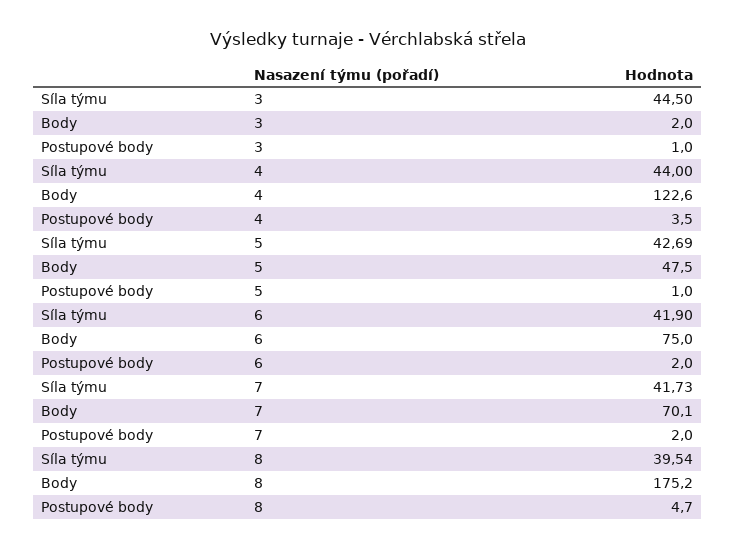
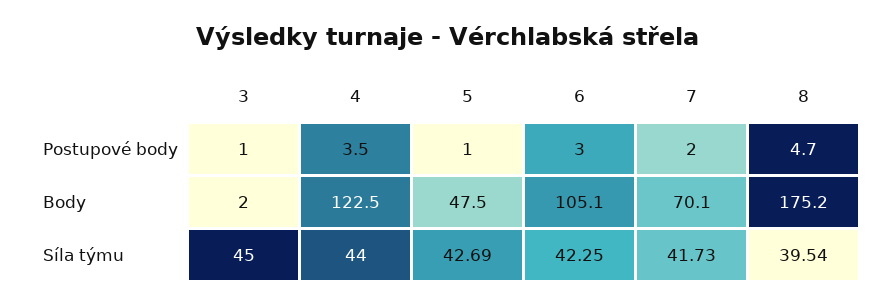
Síla týmu, 3: 44.5 -> 45
Body, 4: 122.6 -> 122.5
Síla týmu, 6: 41.9 -> 42.25
Body, 6: 75 -> 105.1
Postupové body, 6: 2 -> 3

